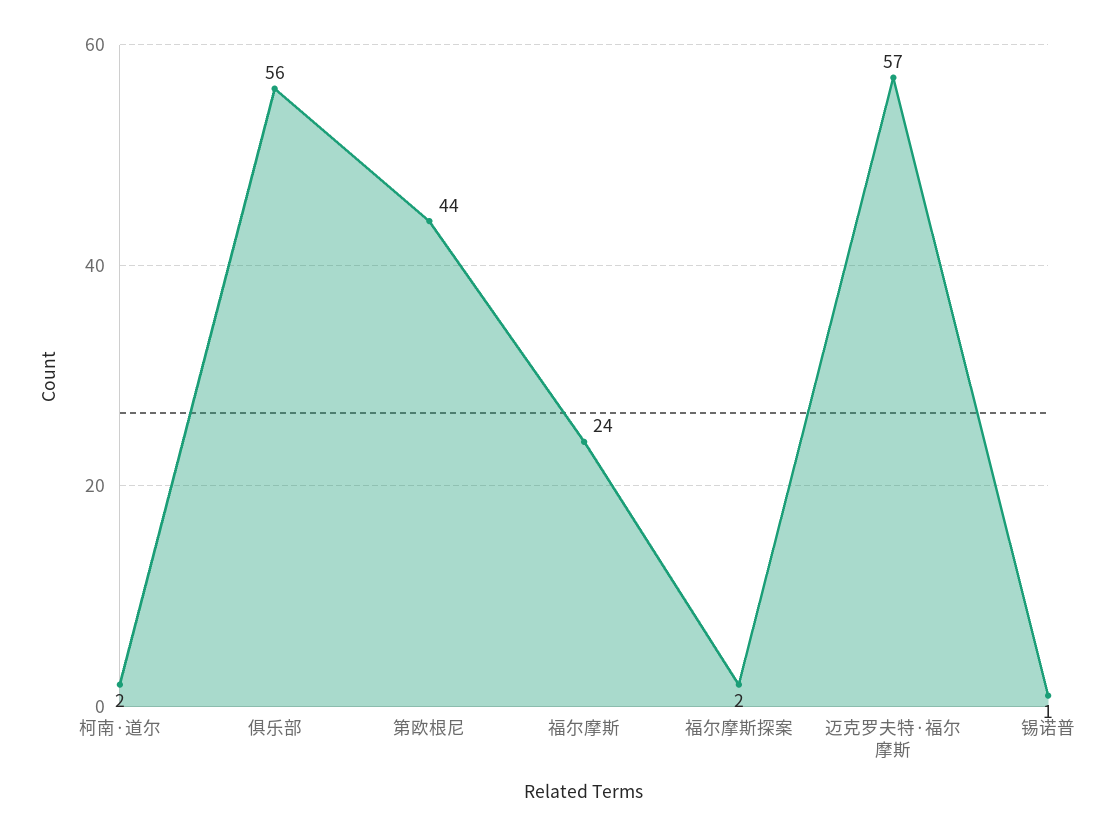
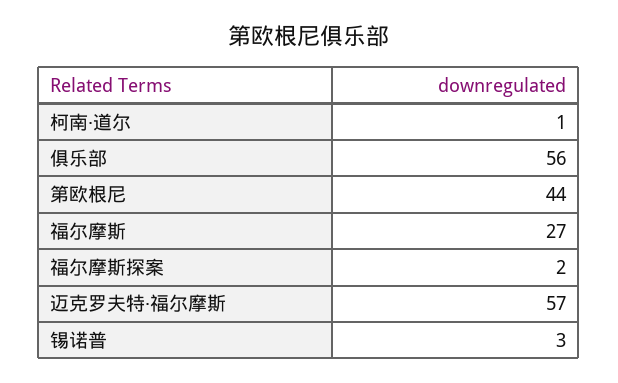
柯南·道尔: 2 -> 1
福尔摩斯: 24 -> 27
锡诺普: 1 -> 3

